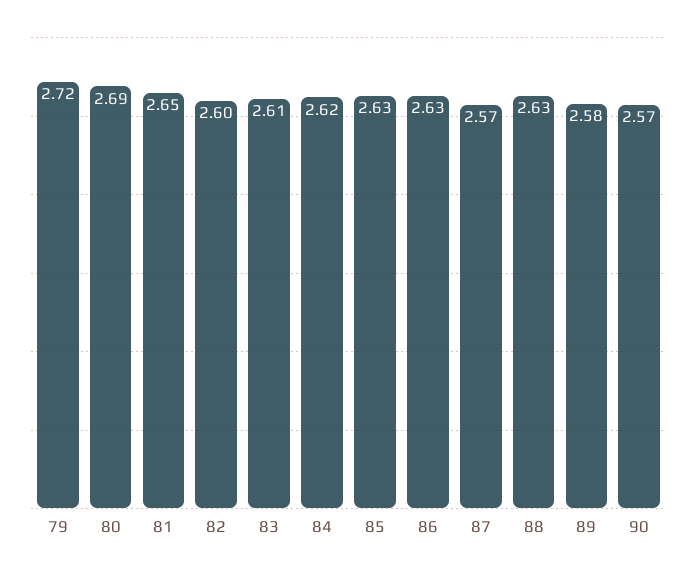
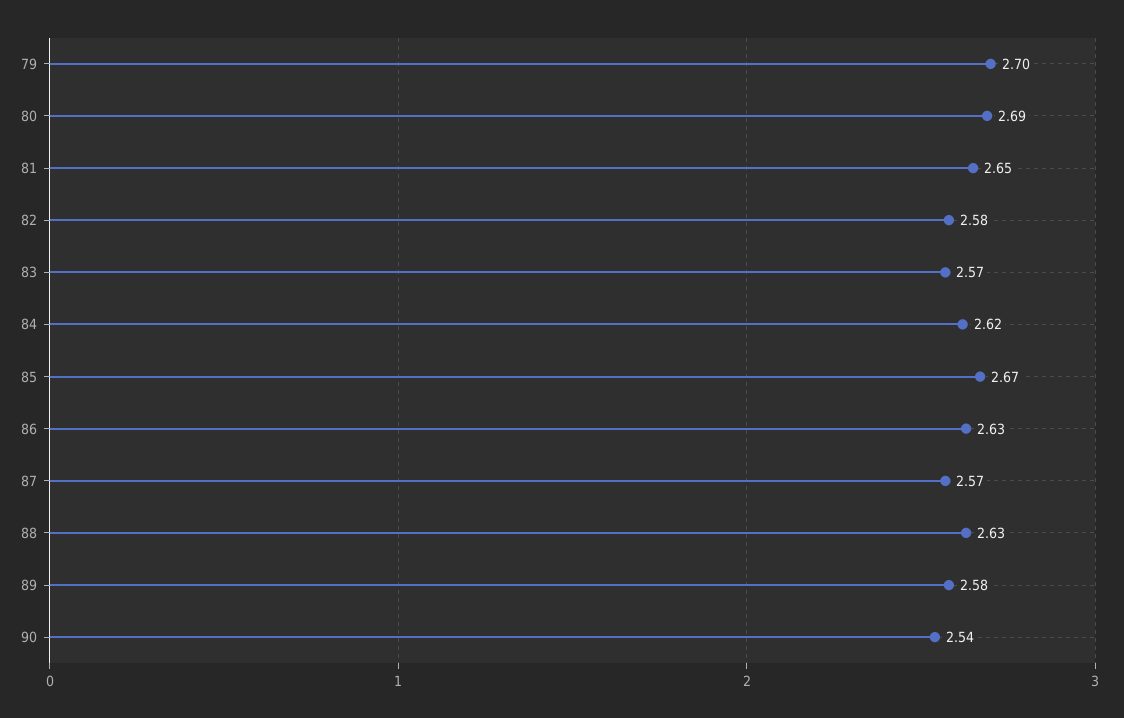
79: 2.72 -> 2.7
82: 2.6 -> 2.58
83: 2.61 -> 2.57
85: 2.63 -> 2.67
90: 2.57 -> 2.54

